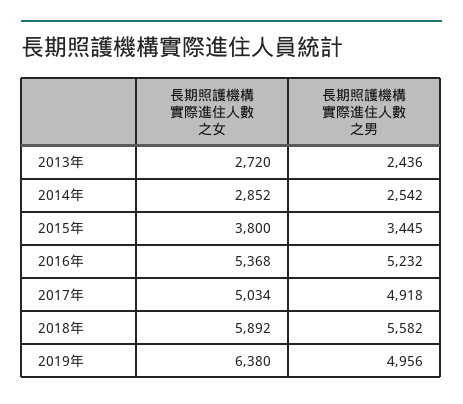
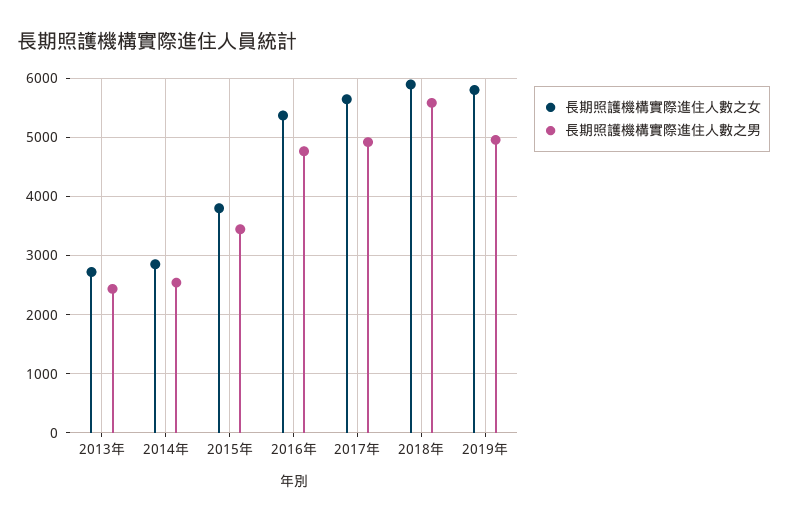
長期照護機構實際進住人數之男, 2016年: 5232 -> 4800
長期照護機構實際進住人數之女, 2017年: 5034 -> 5600
長期照護機構實際進住人數之女, 2019年: 6380 -> 5800

